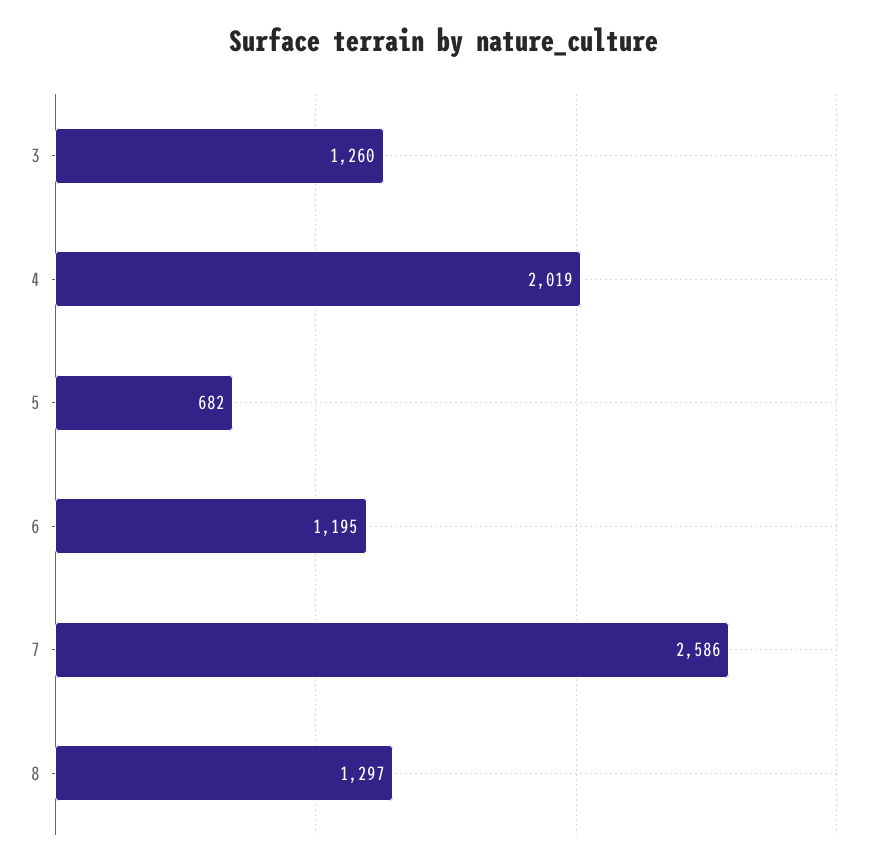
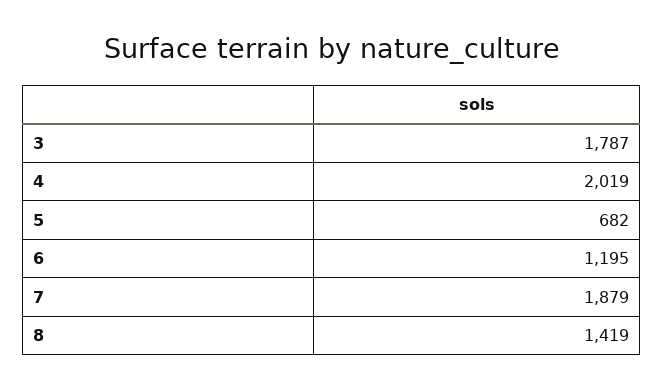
3: 1260 -> 1787
7: 2586 -> 1879
8: 1297 -> 1419

